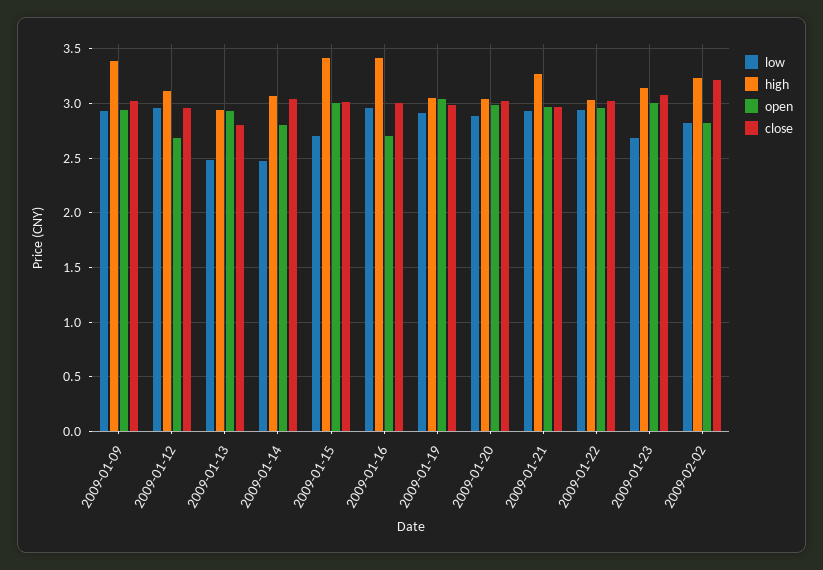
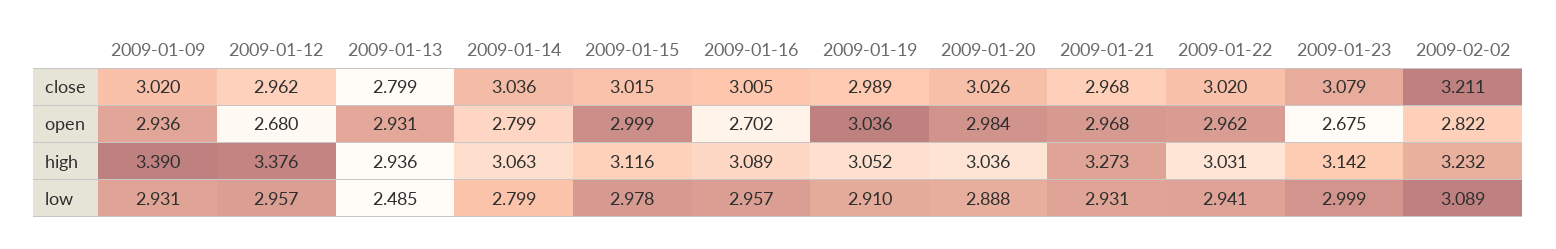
high, 2009-01-12: 3.1 -> 3.376
low, 2009-01-14: 2.5 -> 2.799
low, 2009-01-15: 2.7 -> 2.978
high, 2009-01-15: 3.4 -> 3.116
high, 2009-01-16: 3.4 -> 3.089
low, 2009-01-23: 2.7 -> 2.999
open, 2009-01-23: 3 -> 2.675
low, 2009-02-02: 2.8 -> 3.089

